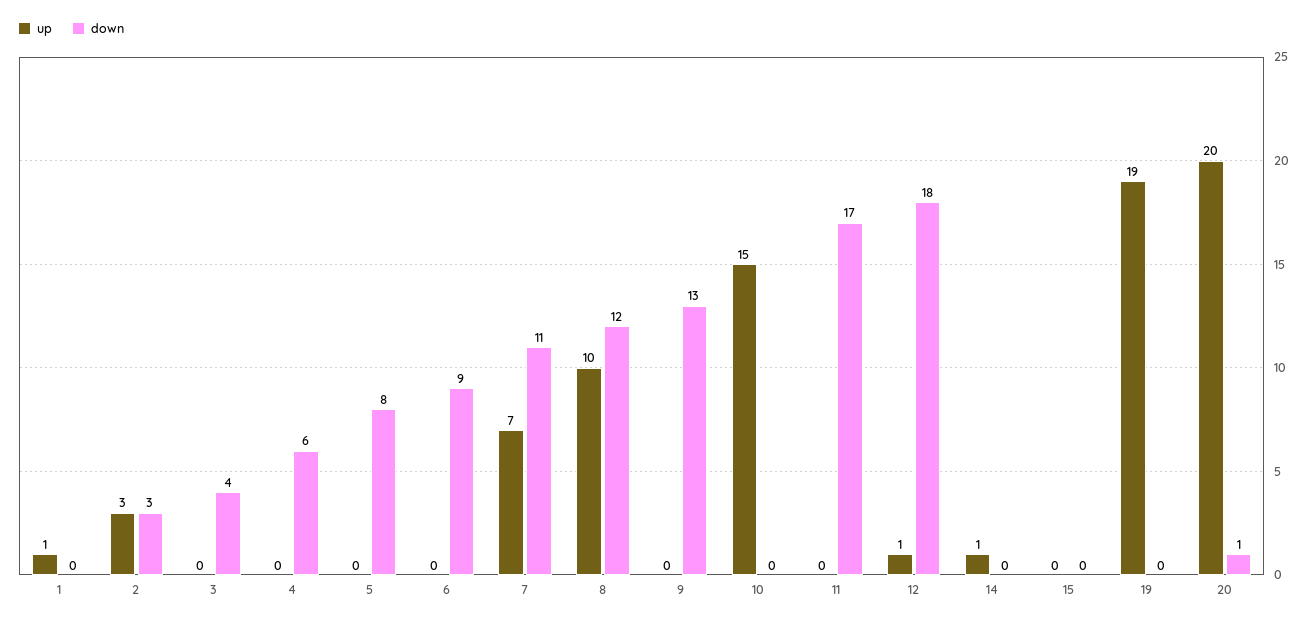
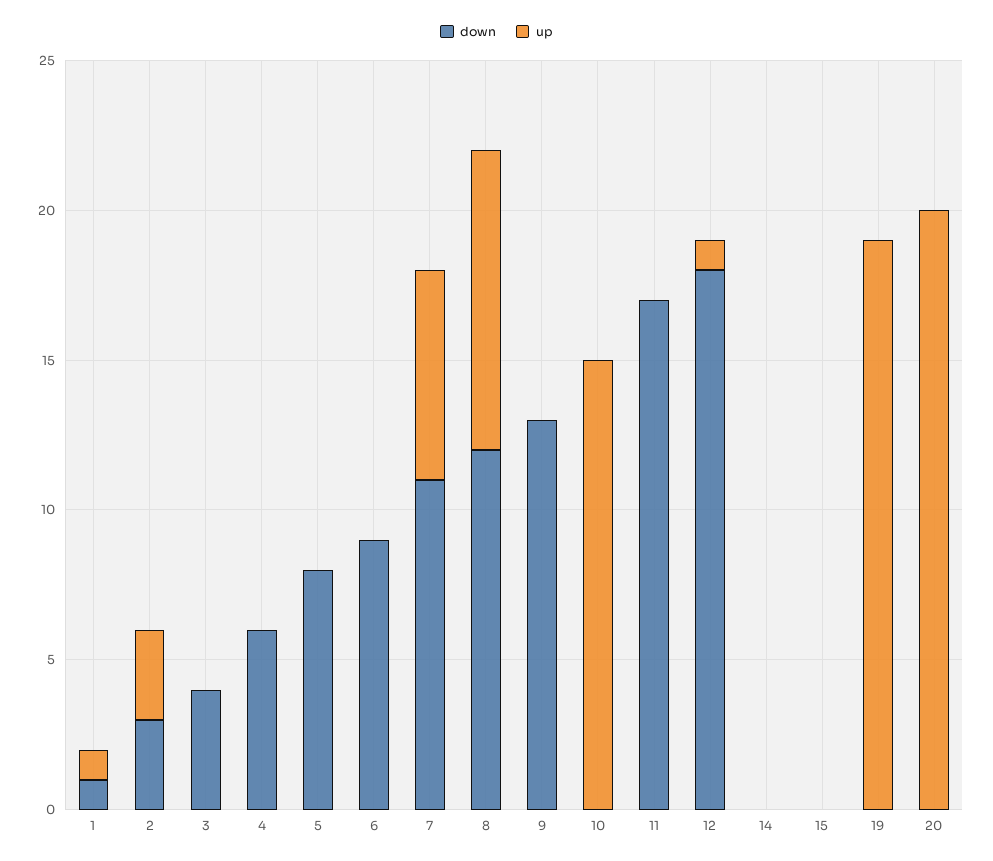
down, 1: 0 -> 1
up, 14: 1 -> 0
down, 20: 1 -> 0

